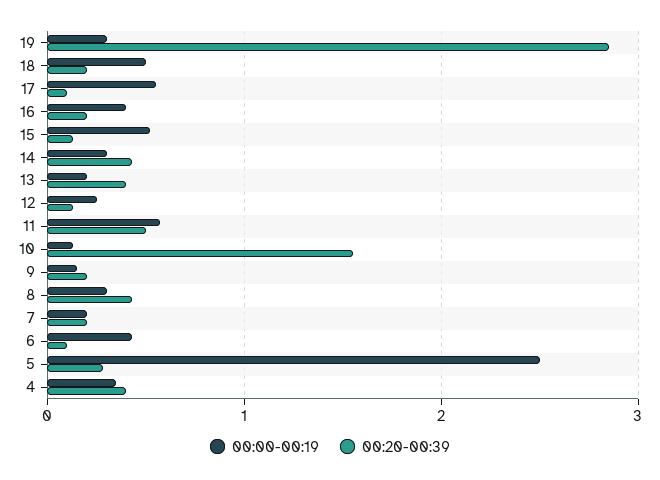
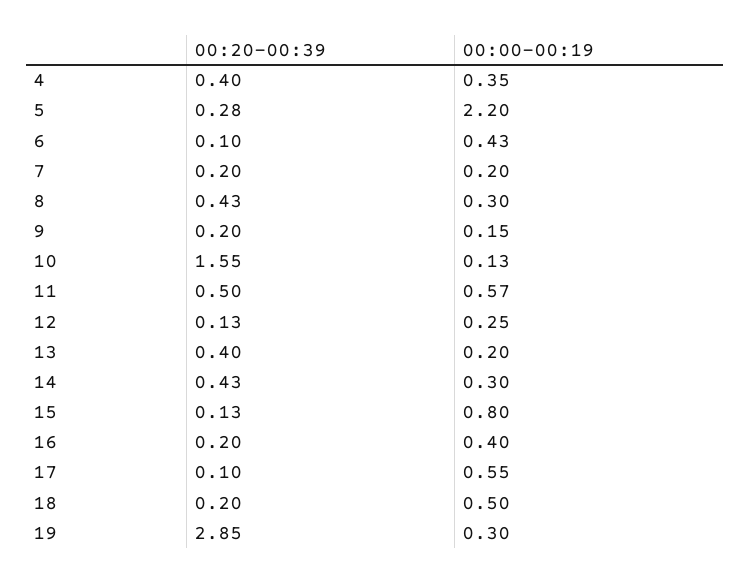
00:00-00:19, 15: 0.5 -> 0.8
00:00-00:19, 5: 2.5 -> 2.2

